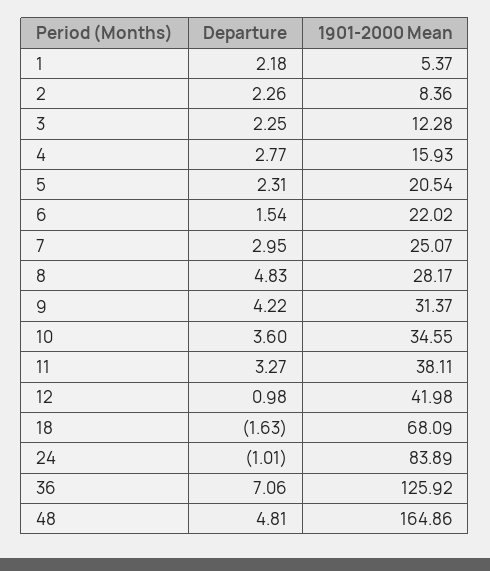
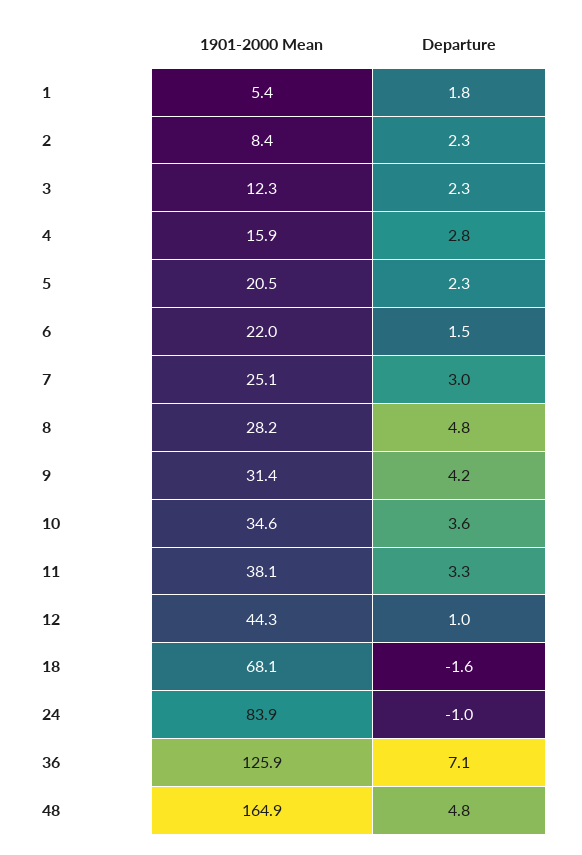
Departure, 1: 2.18 -> 1.8
1901-2000 Mean, 12: 41.98 -> 44.3

